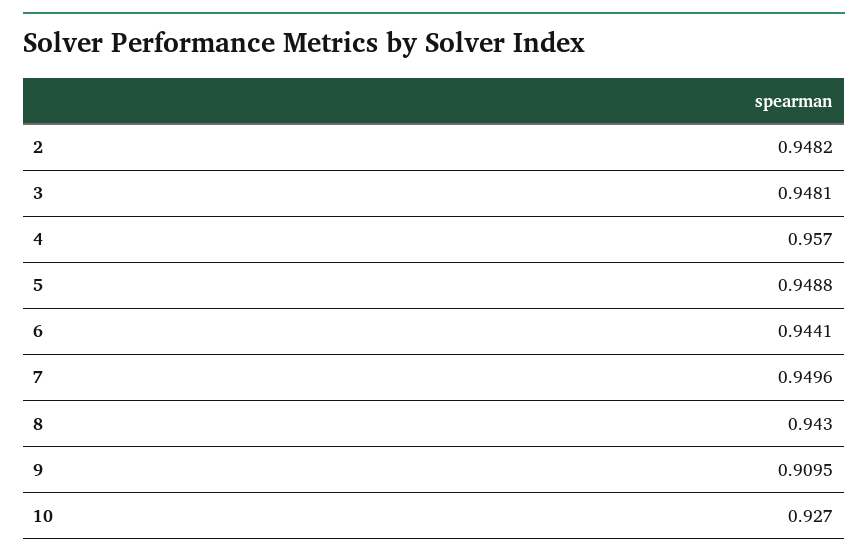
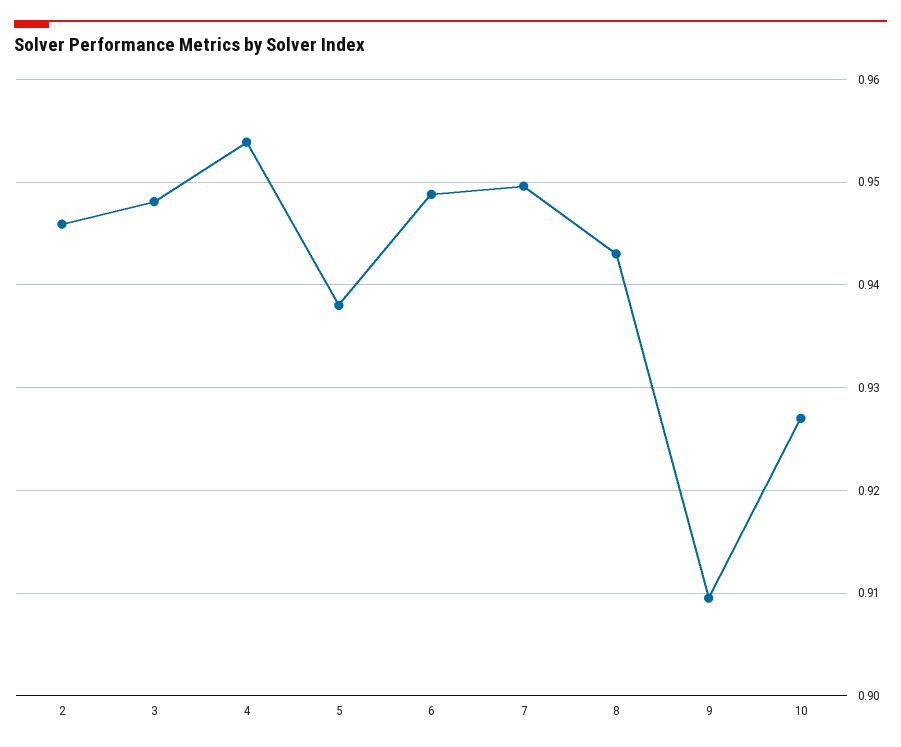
2: 0.9482 -> 0.946
4: 0.957 -> 0.954
5: 0.9488 -> 0.938
6: 0.9441 -> 0.949

